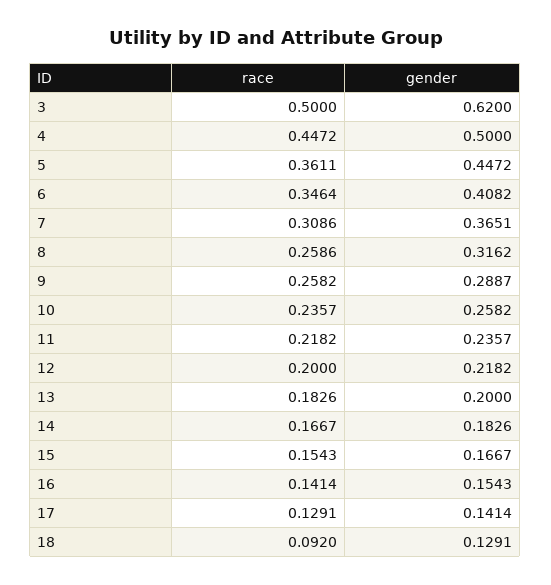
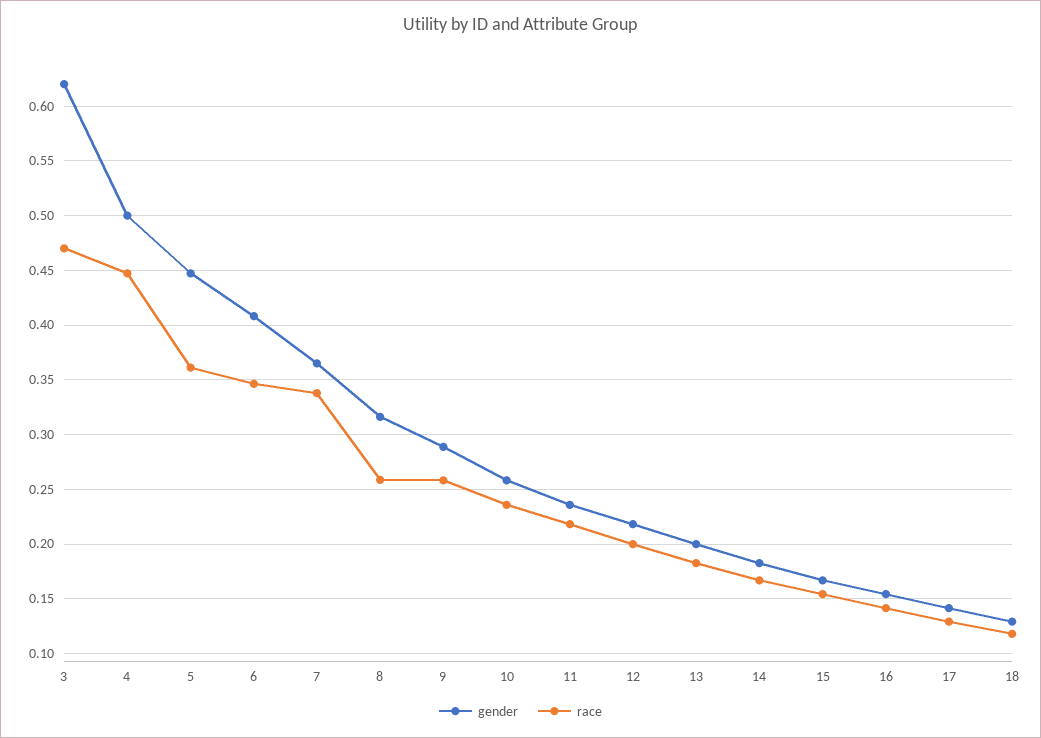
race, 3: 0.5 -> 0.47
race, 7: 0.3086 -> 0.34
race, 18: 0.092 -> 0.12

